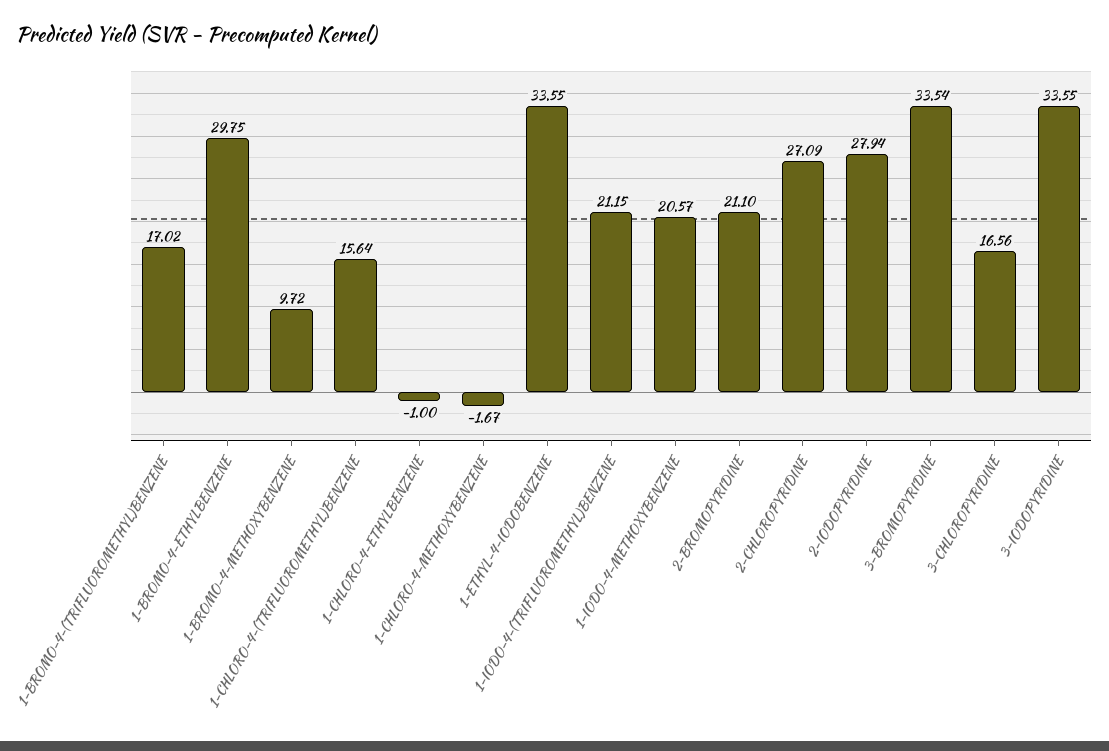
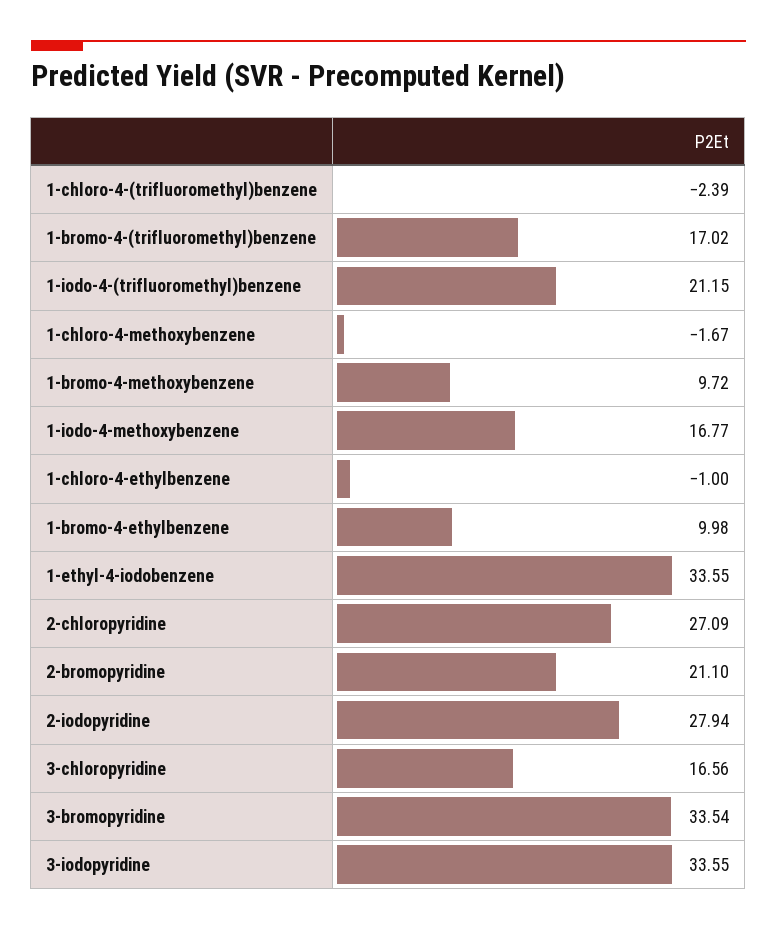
1-BROMO-4-ETHYLBENZENE: 29.75 -> 9.98
1-CHLORO-4-(TRIFLUOROMETHYL)BENZENE: 15.64 -> -2.39
1-IODO-4-METHOXYBENZENE: 20.57 -> 16.77

